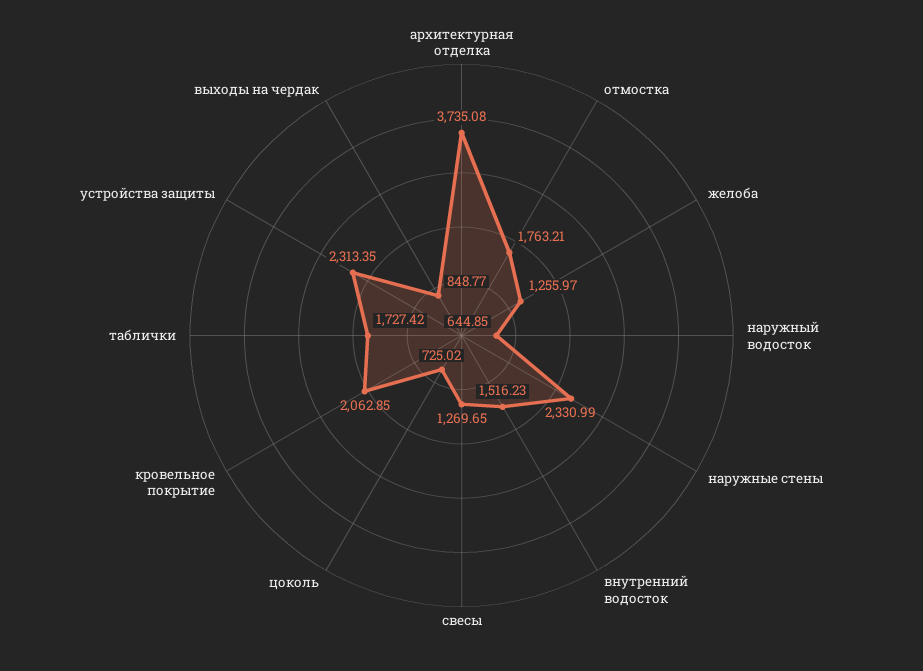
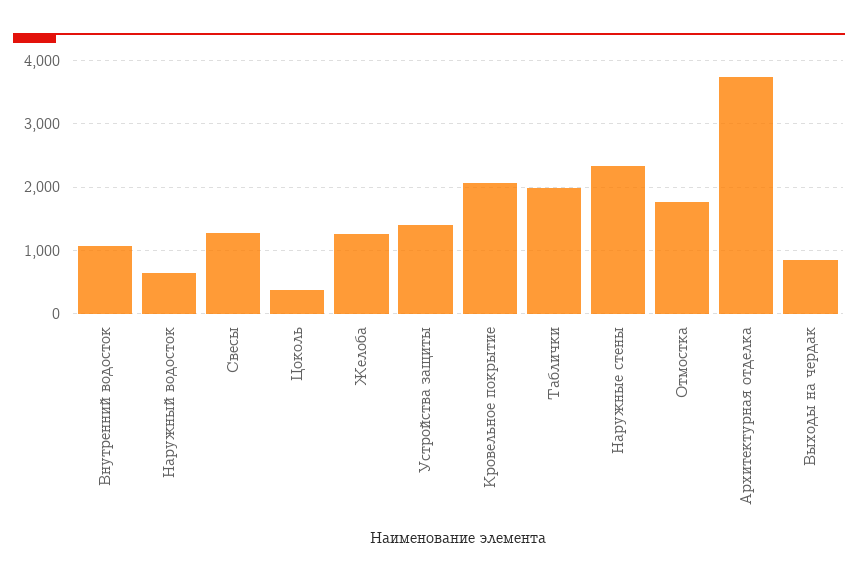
внутренний водосток: 1516.23 -> 1100
цоколь: 725.02 -> 400
таблички: 1727.42 -> 2000
устройства защиты: 2313.35 -> 1400

